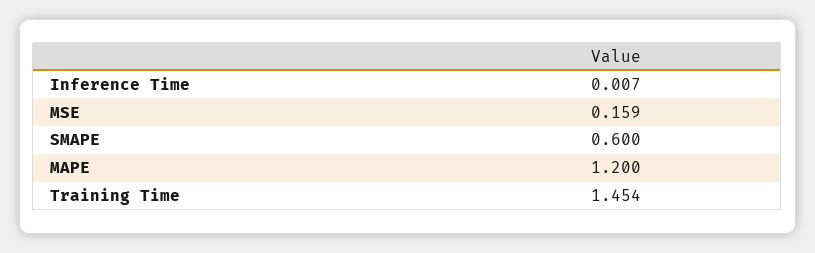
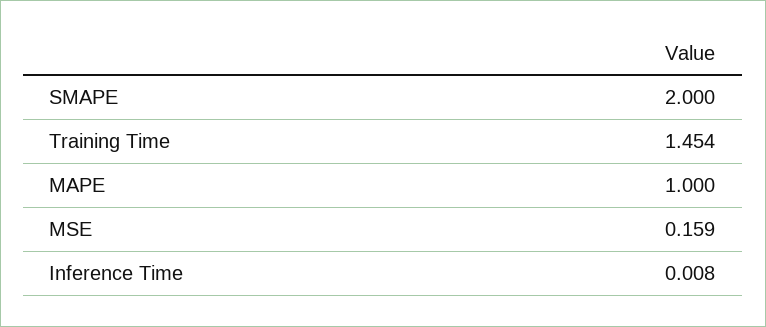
Inference Time: 0.007 -> 0.008
SMAPE: 0.6 -> 2
MAPE: 1.2 -> 1

